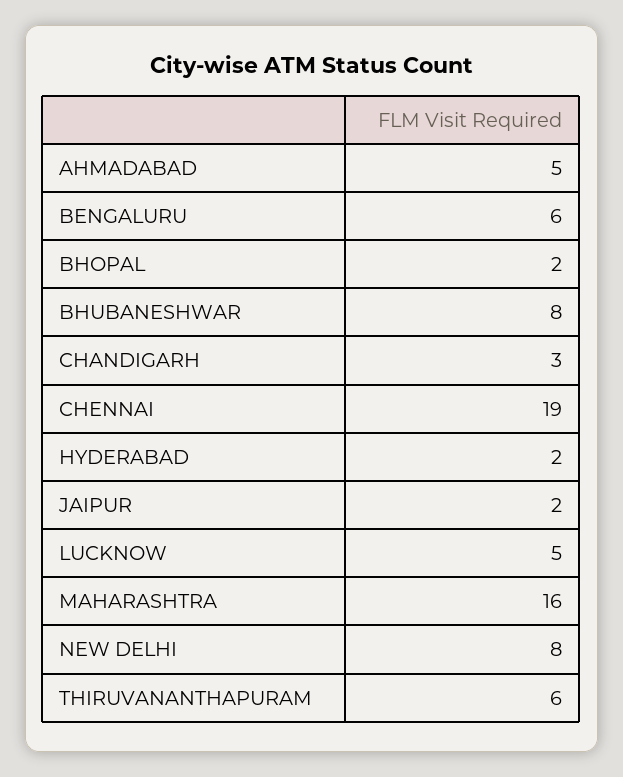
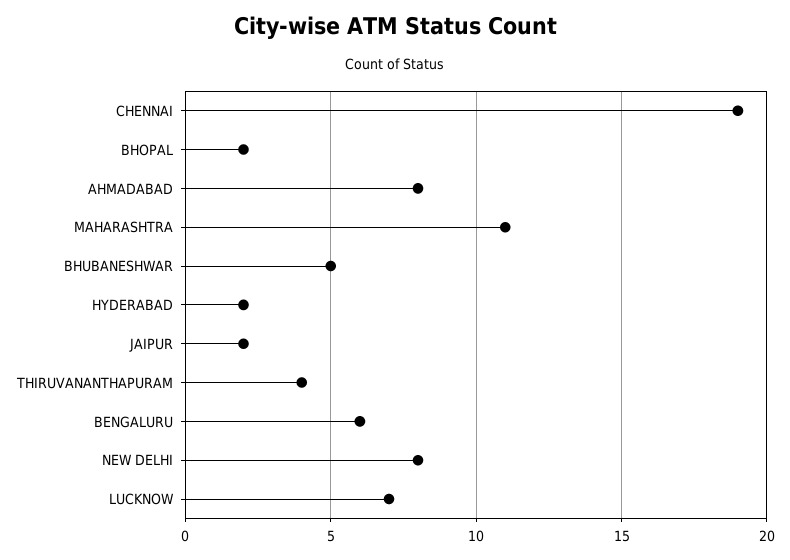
AHMADABAD: 5 -> 8
BHUBANESHWAR: 8 -> 5
CHANDIGARH: 3 -> none
LUCKNOW: 5 -> 7
MAHARASHTRA: 16 -> 11
THIRUVANANTHAPURAM: 6 -> 4

